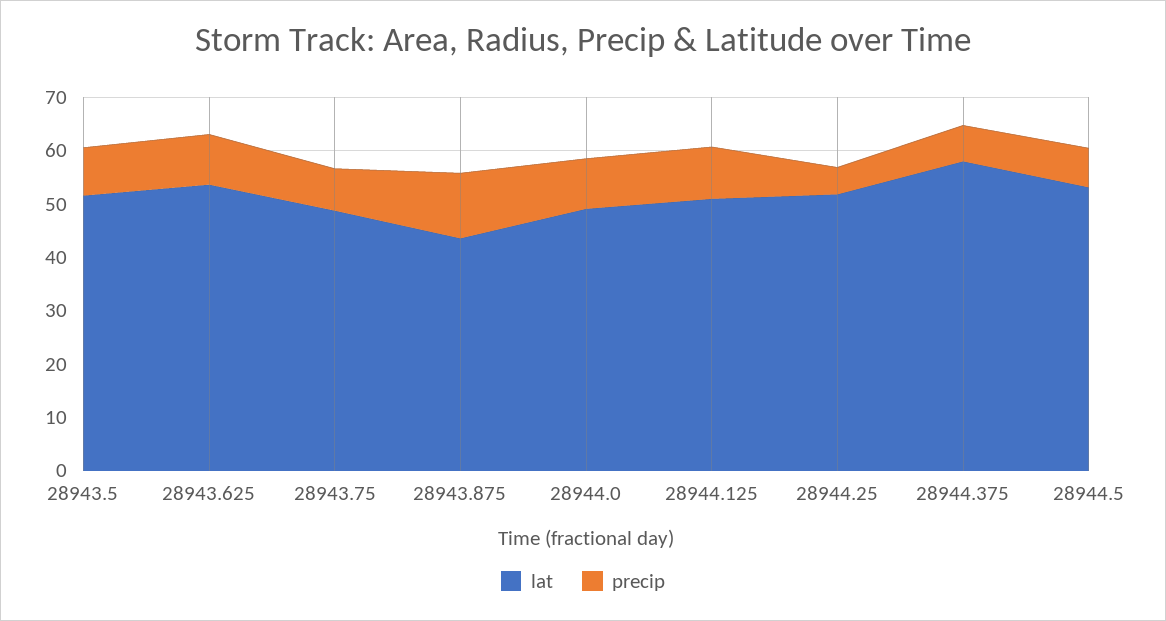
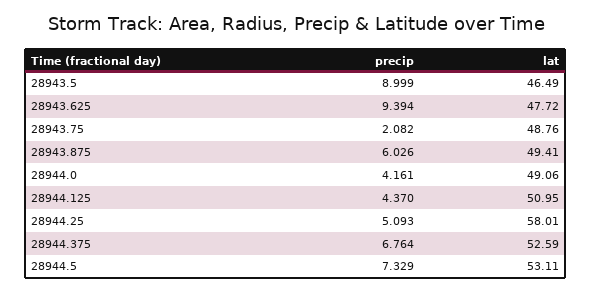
lat, 28943.5: 52 -> 46.49
lat, 28943.625: 54 -> 47.72
precip, 28943.75: 8 -> 2.082
lat, 28943.875: 44 -> 49.41
precip, 28943.875: 12 -> 6.026
precip, 28944.0: 10 -> 4.161
precip, 28944.125: 10 -> 4.37
lat, 28944.25: 52 -> 58.01
lat, 28944.375: 58 -> 52.59

